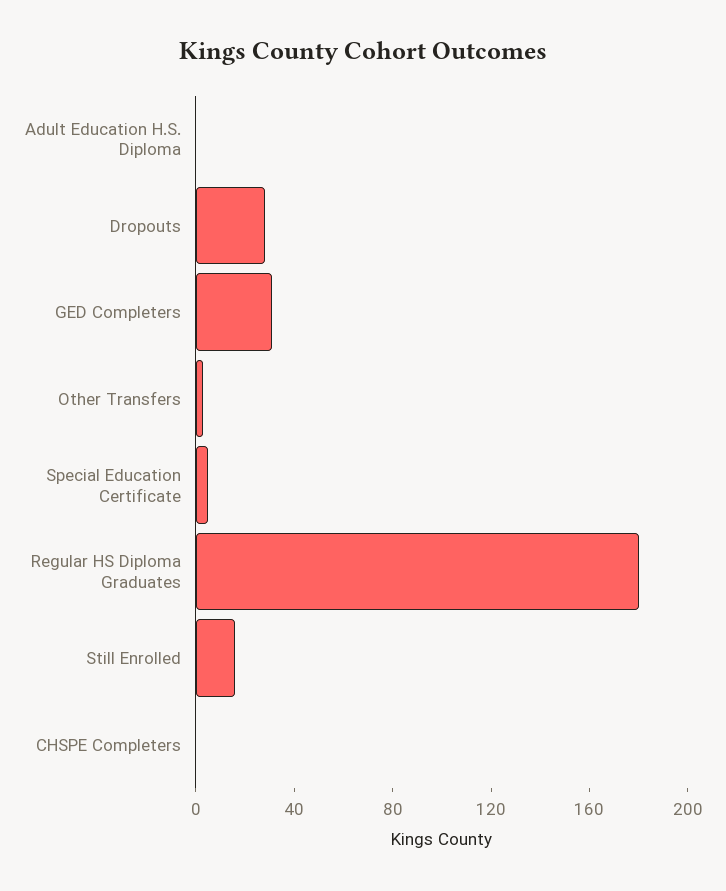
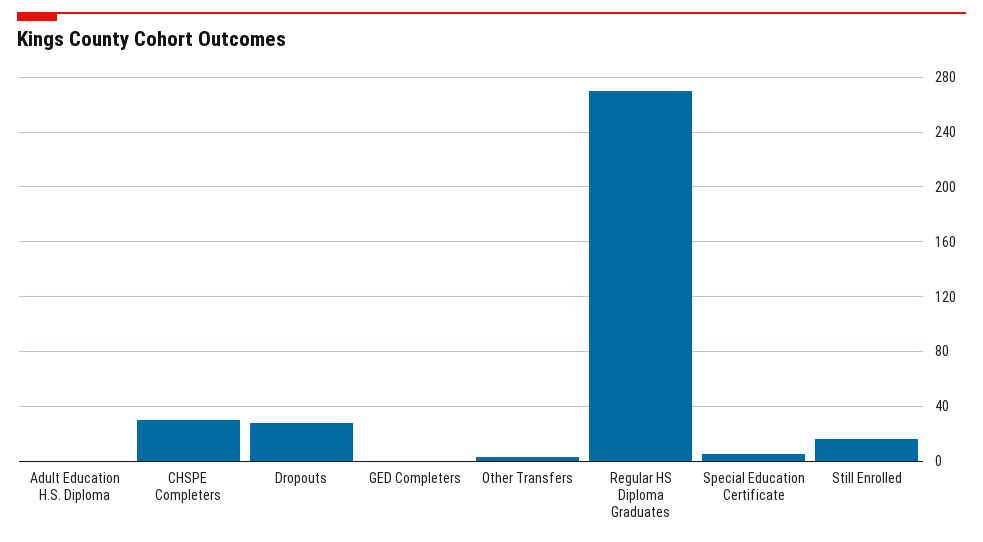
GED Completers: 30 -> 0
Regular HS Diploma Graduates: 180 -> 270
CHSPE Completers: 0 -> 30

